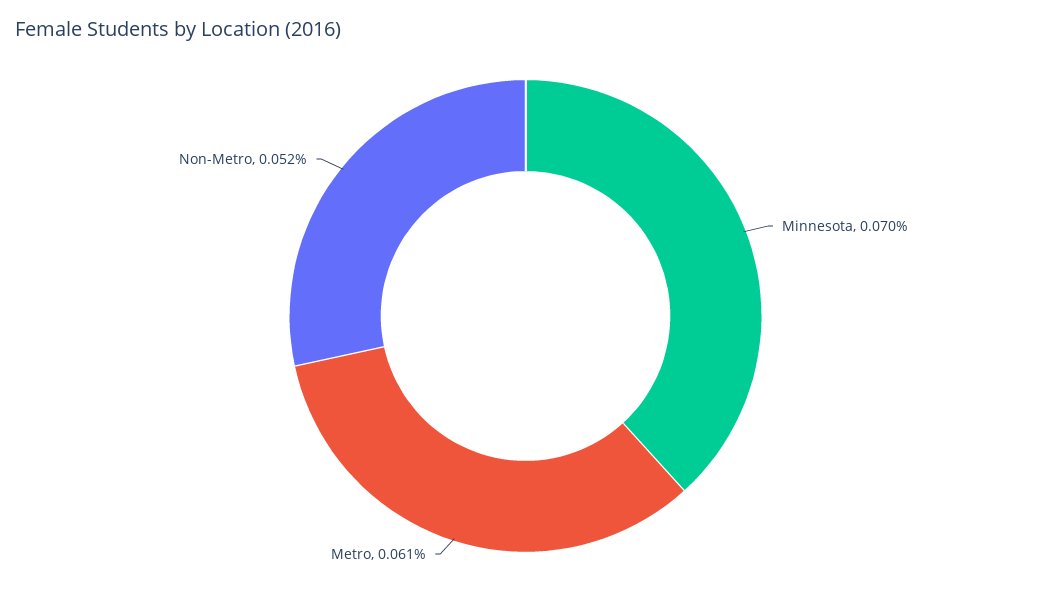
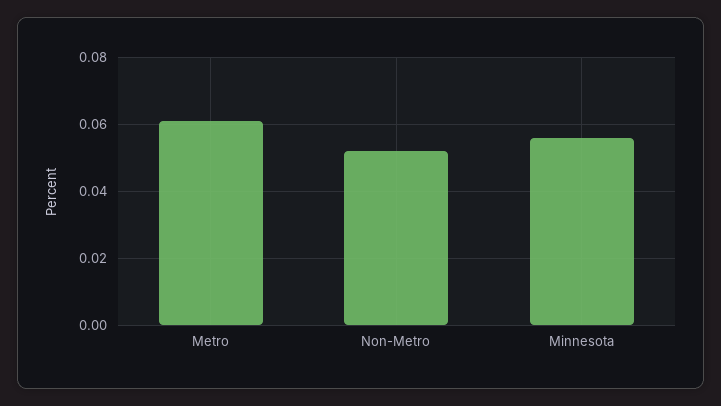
Minnesota: 0.07 -> 0.055

